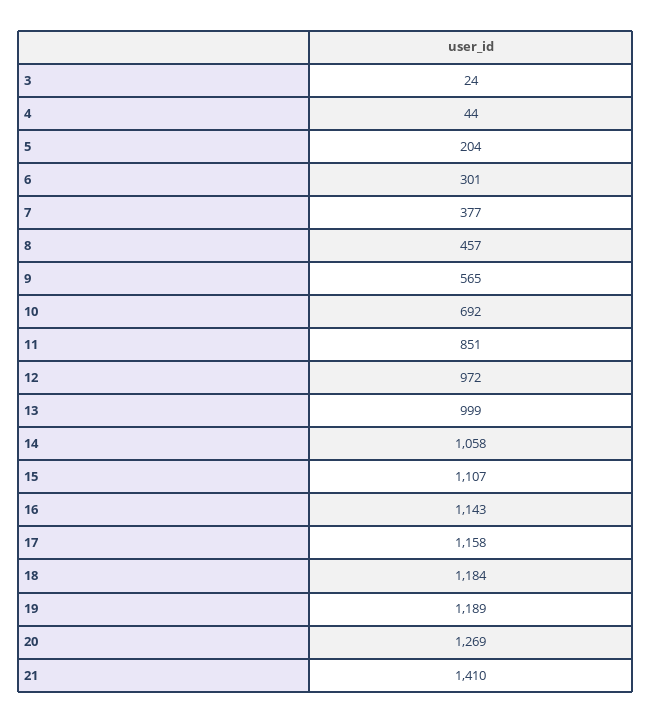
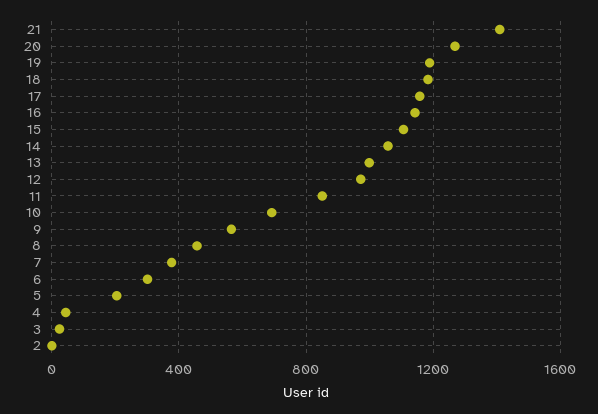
2: none -> 0

